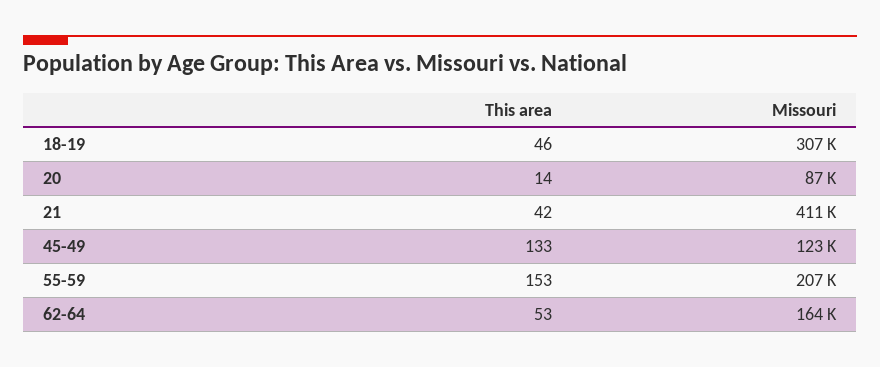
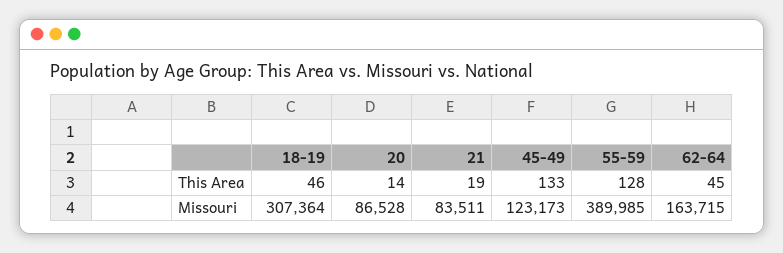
This area, 21: 42 -> 19
Missouri, 21: 411000 -> 83511
This area, 55-59: 153 -> 128
Missouri, 55-59: 207000 -> 389985
This area, 62-64: 53 -> 45

